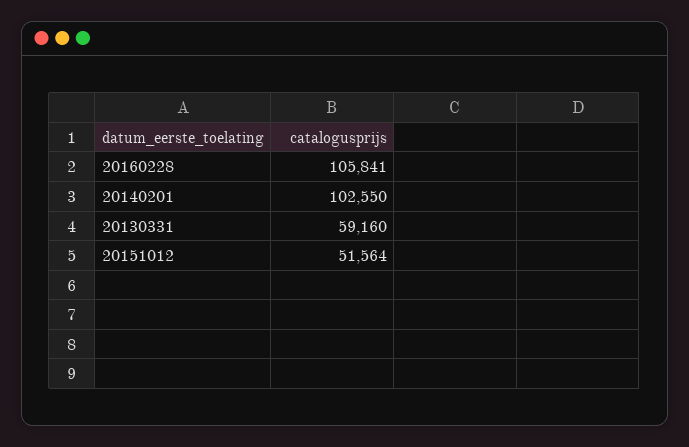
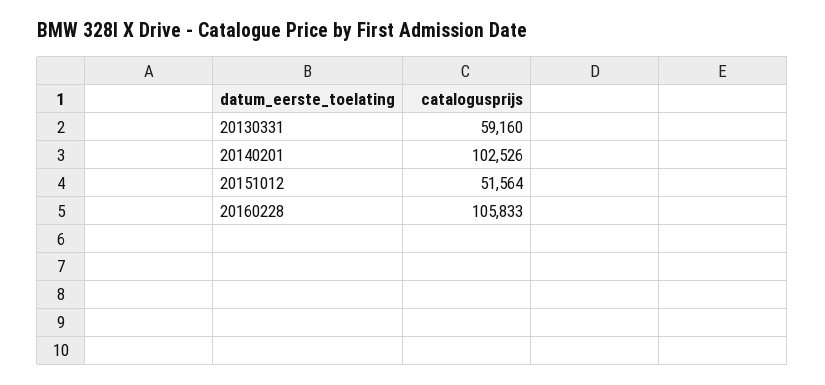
20160228: 105841 -> 105833
20140201: 102550 -> 102526

